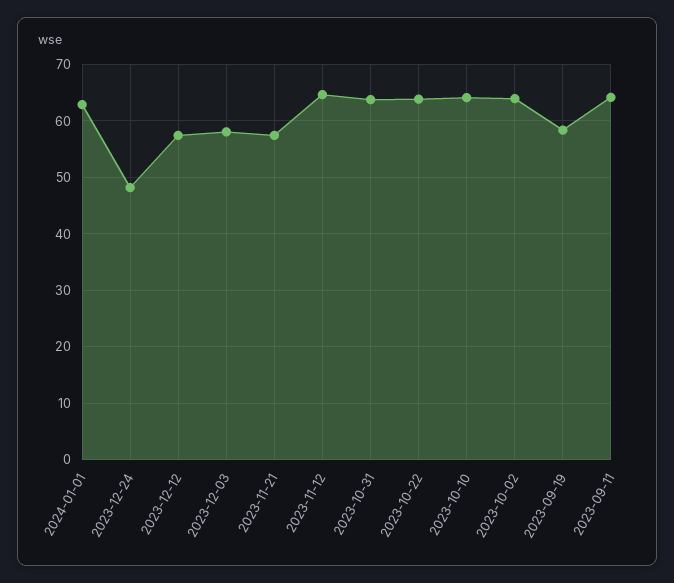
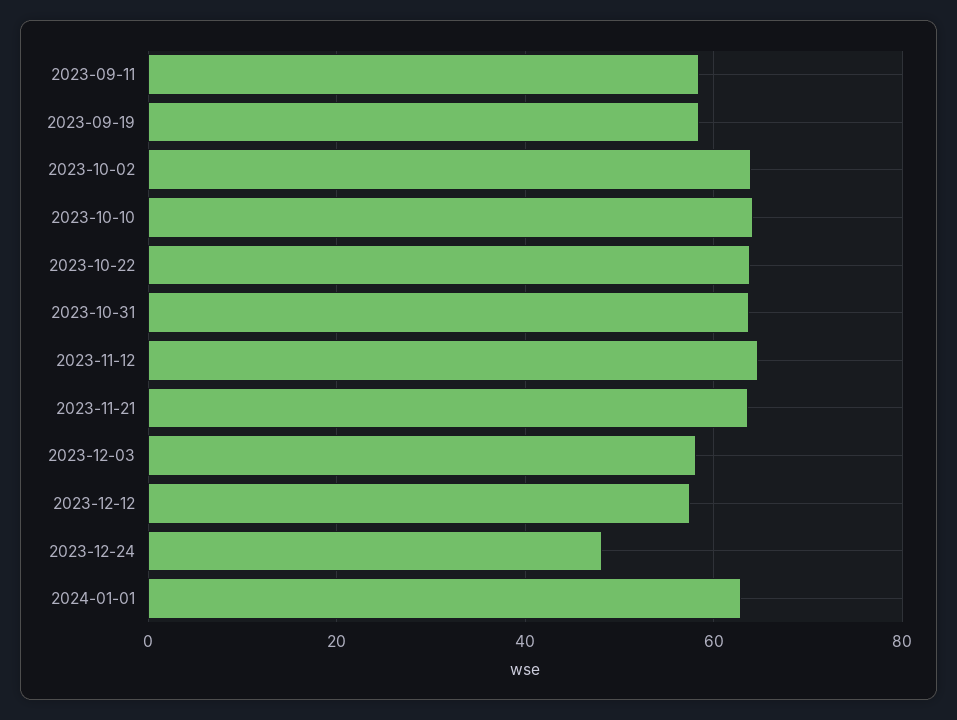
2023-11-21: 58 -> 64
2023-09-11: 64 -> 58

